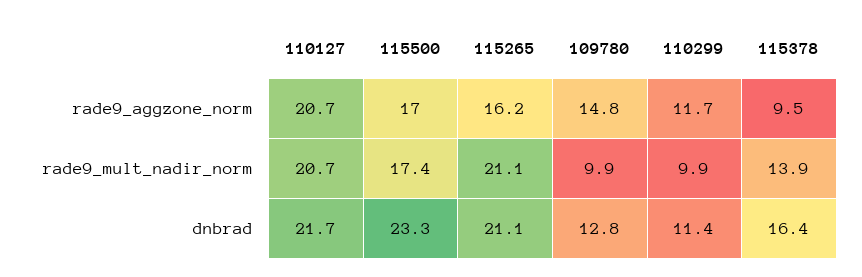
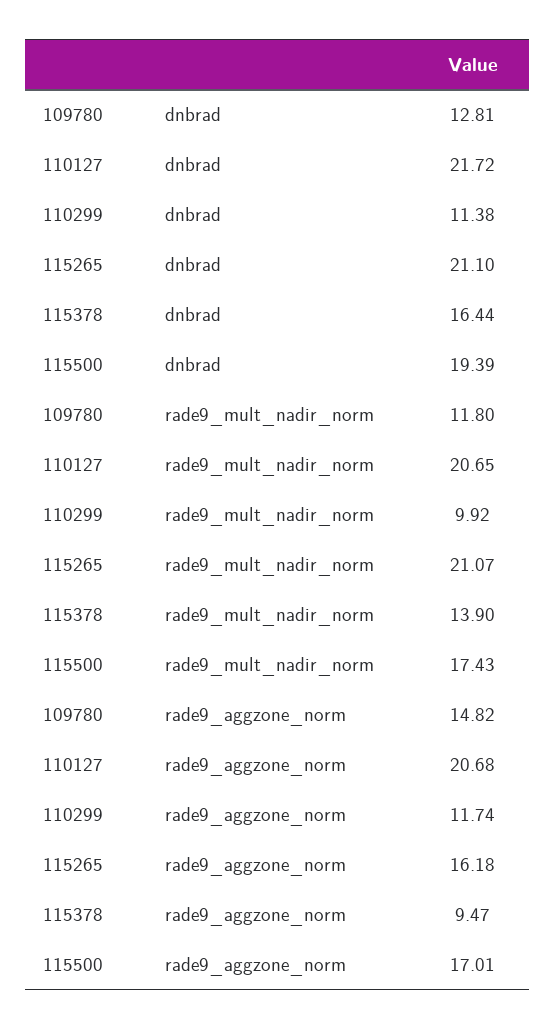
109780, rade9_mult_nadir_norm: 9.9 -> 11.8
115500, dnbrad: 23.3 -> 19.39

